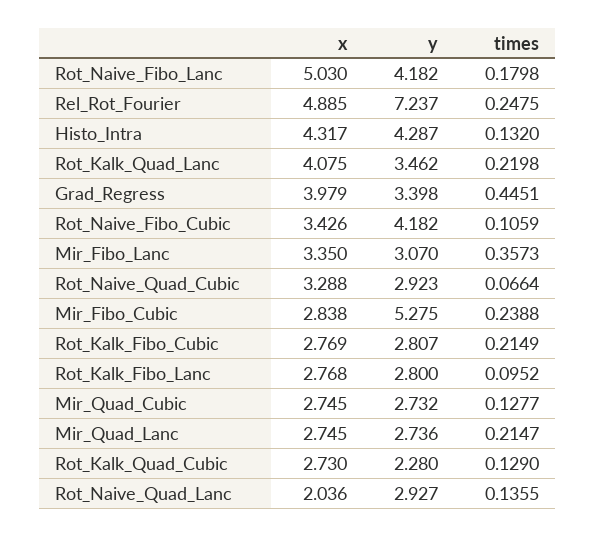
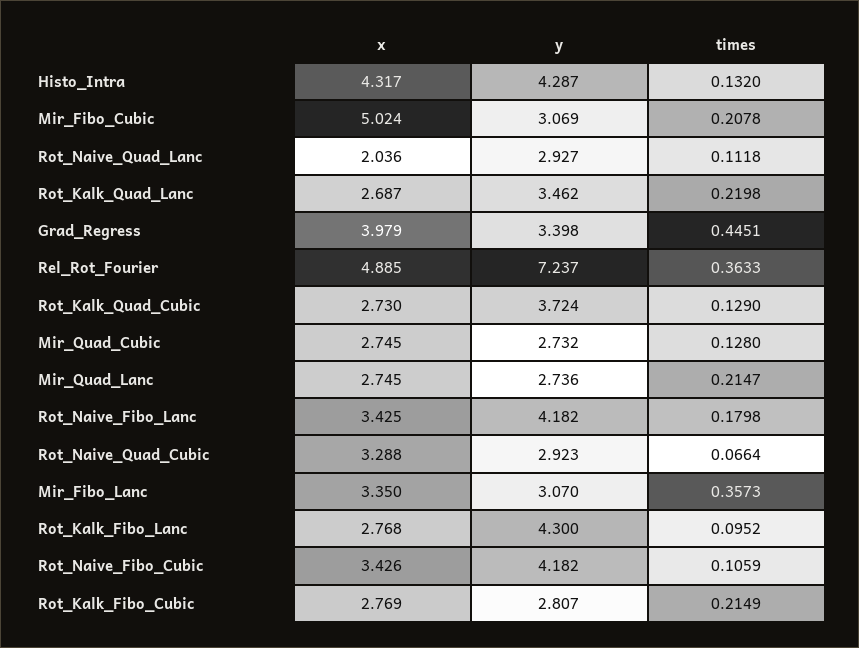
x, Rot_Naive_Fibo_Lanc: 5.03 -> 3.425
times, Rel_Rot_Fourier: 0.2475 -> 0.3633
x, Rot_Kalk_Quad_Lanc: 4.075 -> 2.687
x, Mir_Fibo_Cubic: 2.838 -> 5.024
y, Mir_Fibo_Cubic: 5.275 -> 3.069
times, Mir_Fibo_Cubic: 0.2388 -> 0.2078
y, Rot_Kalk_Fibo_Lanc: 2.8 -> 4.3
times, Mir_Quad_Cubic: 0.1277 -> 0.128
y, Rot_Kalk_Quad_Cubic: 2.28 -> 3.724
times, Rot_Naive_Quad_Lanc: 0.1355 -> 0.1118

